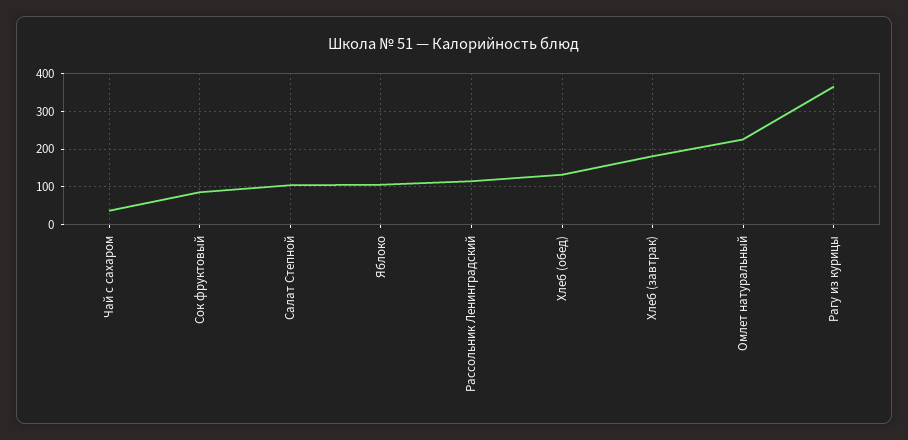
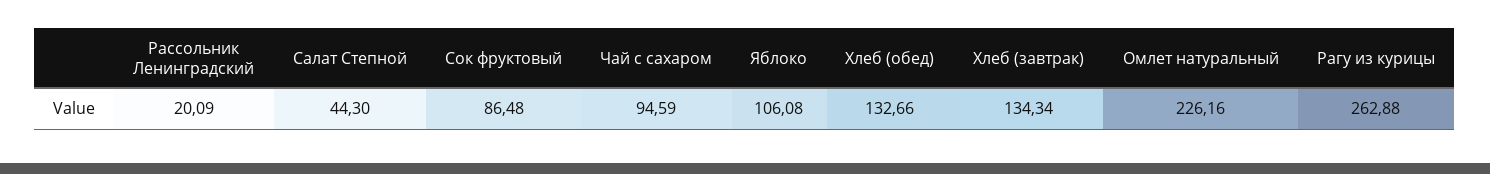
Чай с сахаром: 40 -> 94.59
Салат Степной: 100 -> 44.3
Рассольник Ленинградский: 120 -> 20.09
Хлеб (завтрак): 180 -> 134.34
Рагу из курицы: 360 -> 262.88

